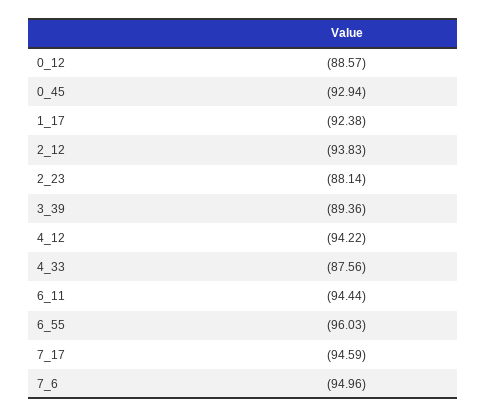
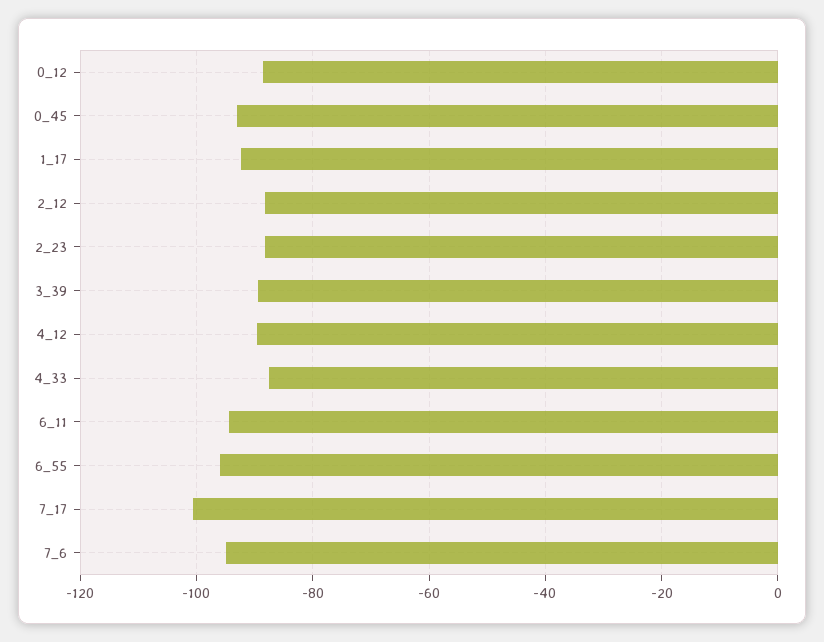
2_12: -93.83 -> -88
4_12: -94.22 -> -90
7_17: -94.59 -> -100

